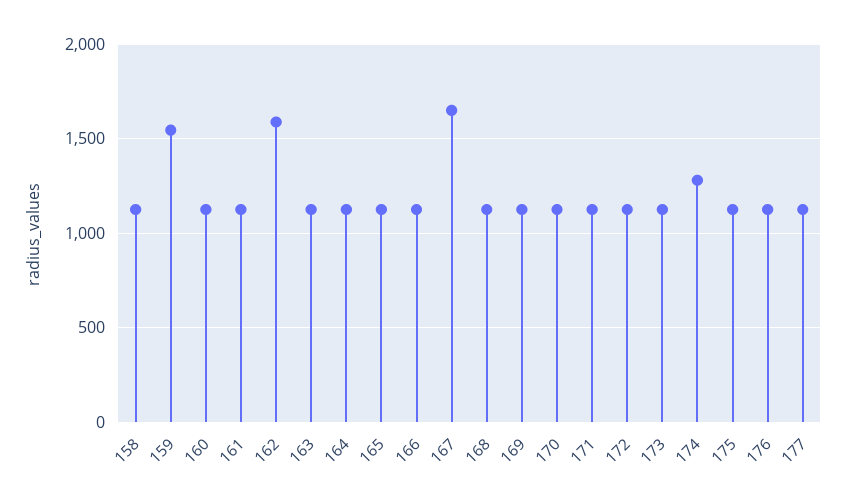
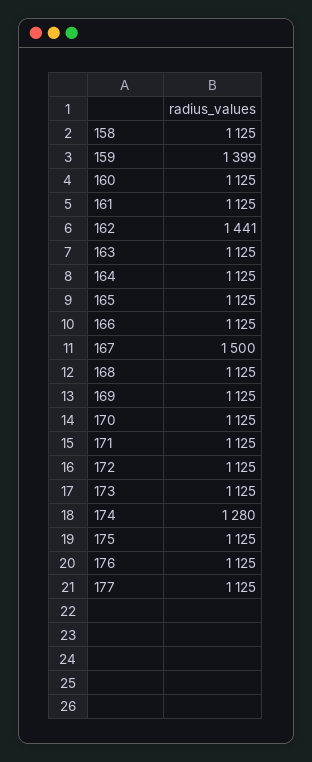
159: 1550 -> 1399
162: 1600 -> 1441
167: 1650 -> 1500

